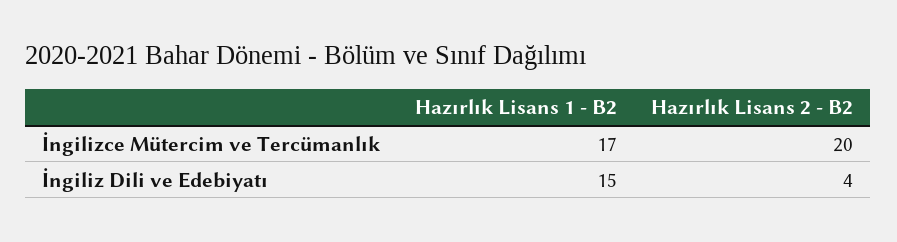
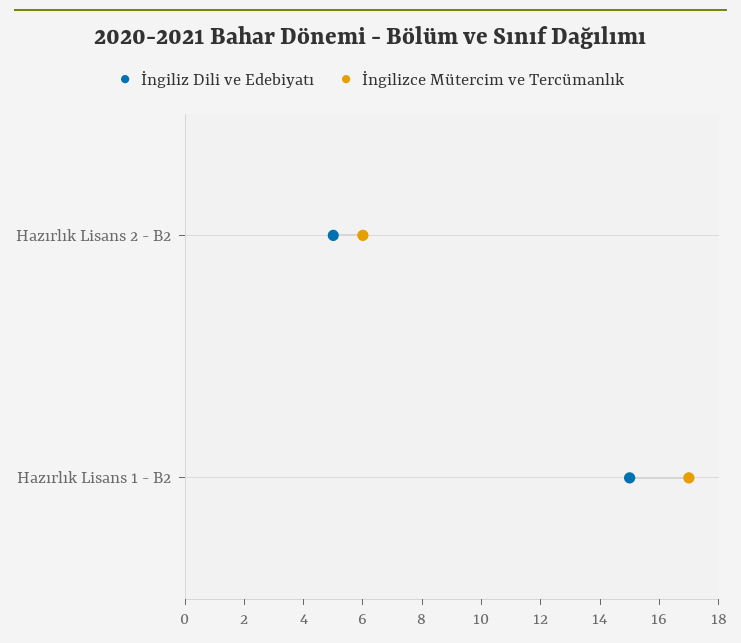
İngilizce Mütercim ve Tercümanlık, Hazırlık Lisans 2 - B2: 20 -> 6
İngiliz Dili ve Edebiyatı, Hazırlık Lisans 2 - B2: 4 -> 5

